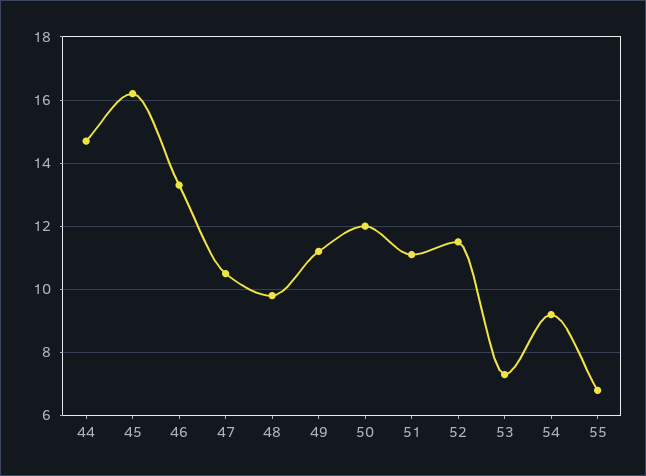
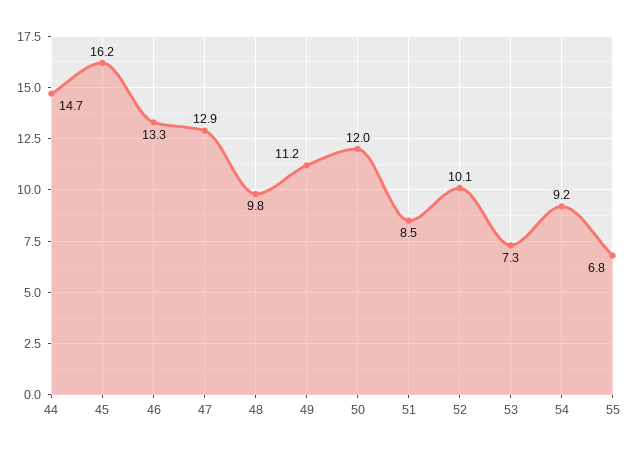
47: 10.5 -> 12.9
51: 11 -> 8.5
52: 11.5 -> 10.1

